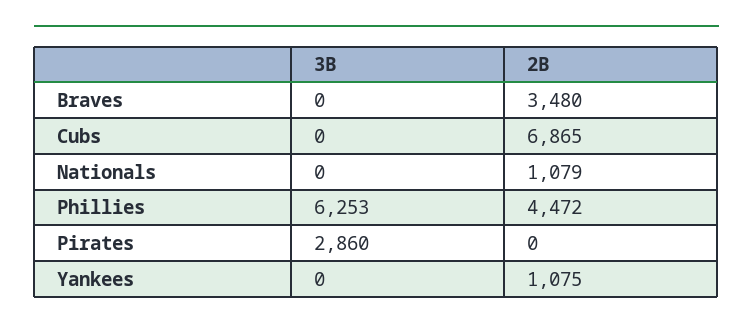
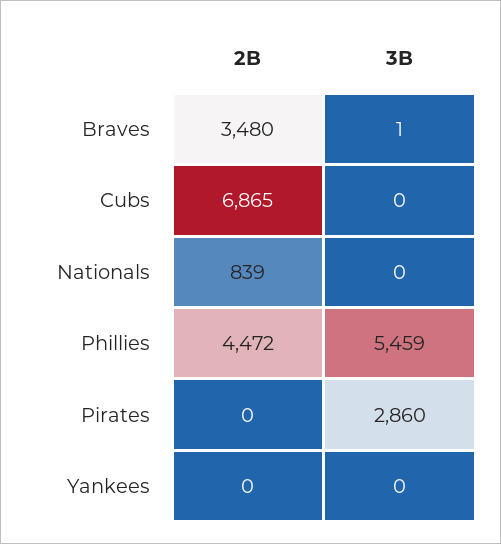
3B, Braves: 0 -> 1
2B, Nationals: 1079 -> 839
3B, Phillies: 6253 -> 5459
2B, Yankees: 1075 -> 0

